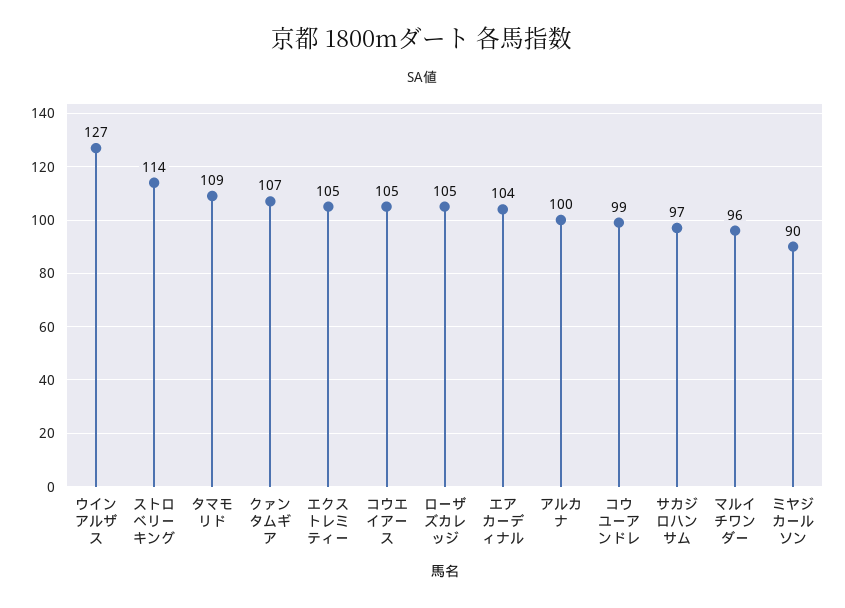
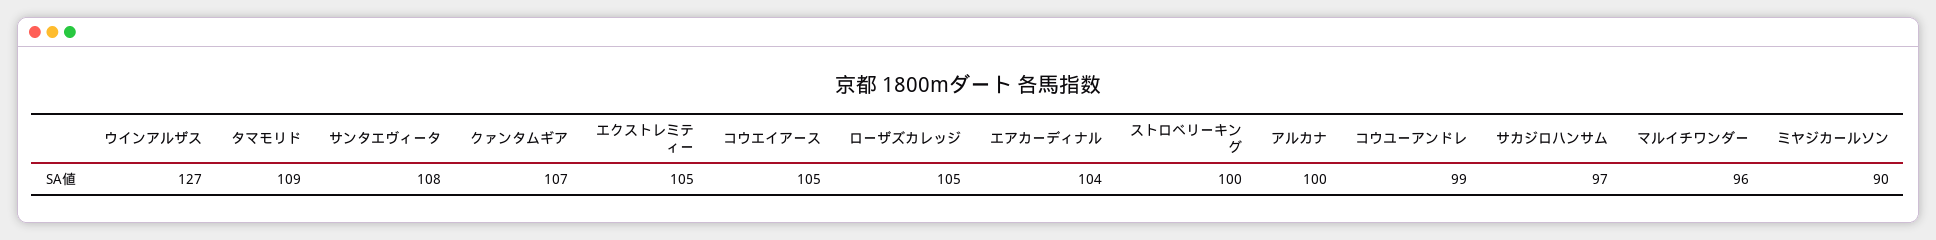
ストロベリーキング: 114 -> 100
サンタエヴィータ: none -> 108

